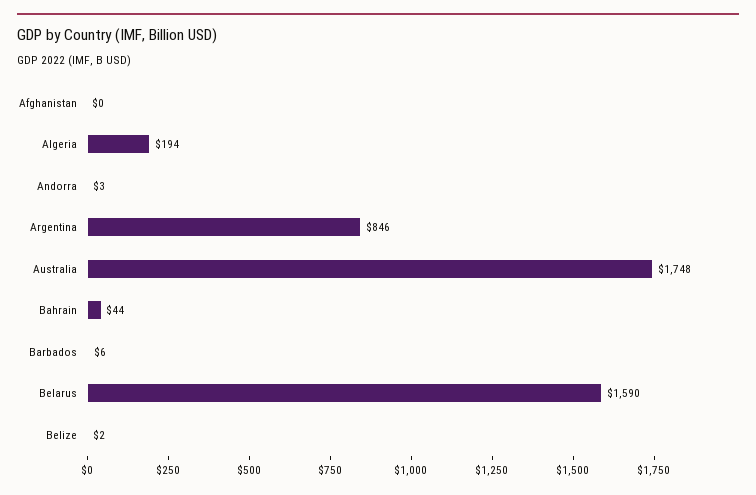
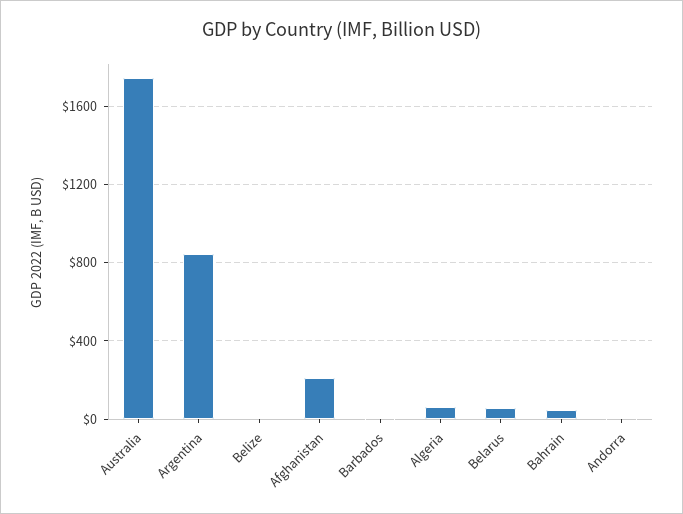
Afghanistan: 0 -> 200
Algeria: 194 -> 50
Belarus: 1590 -> 50

